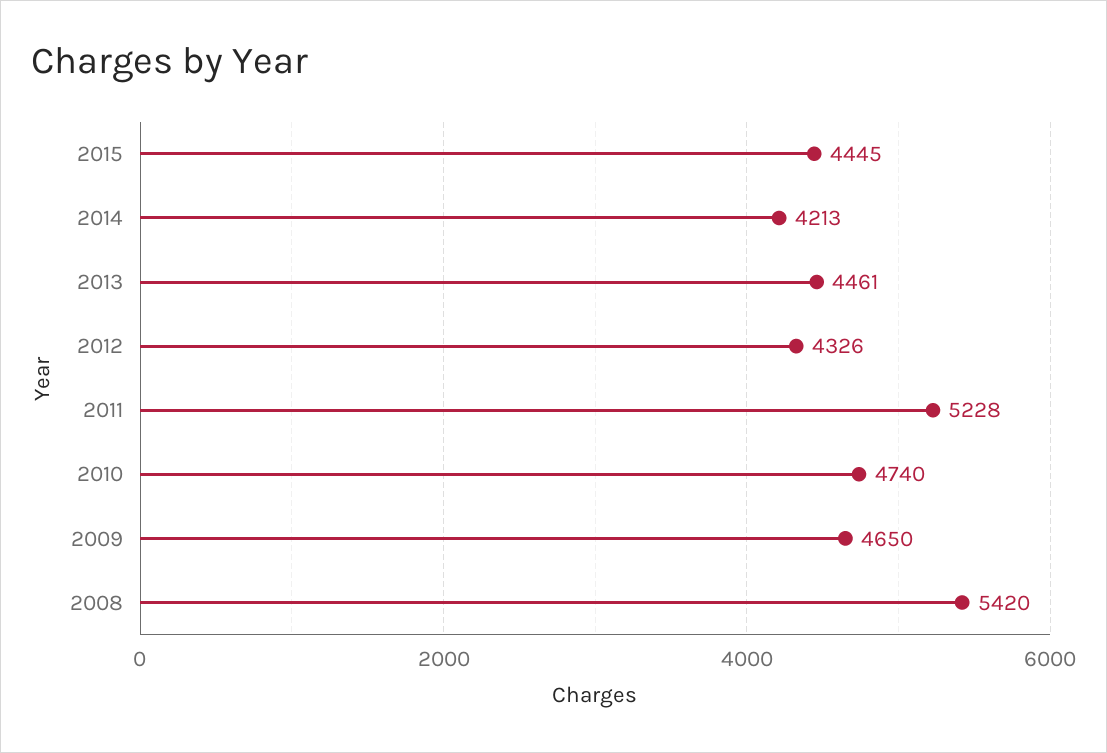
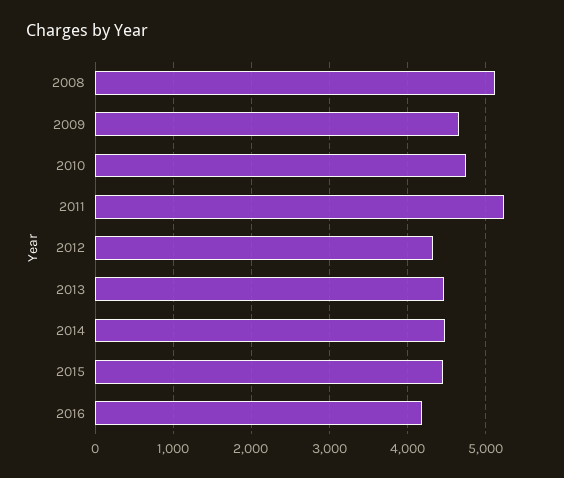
2014: 4213 -> 4500
2008: 5420 -> 5100
2016: none -> 4200

